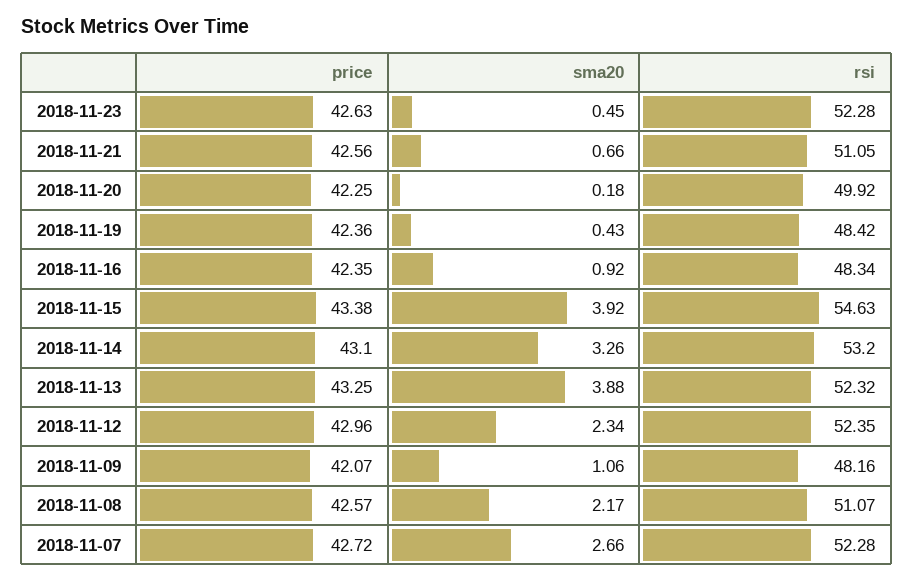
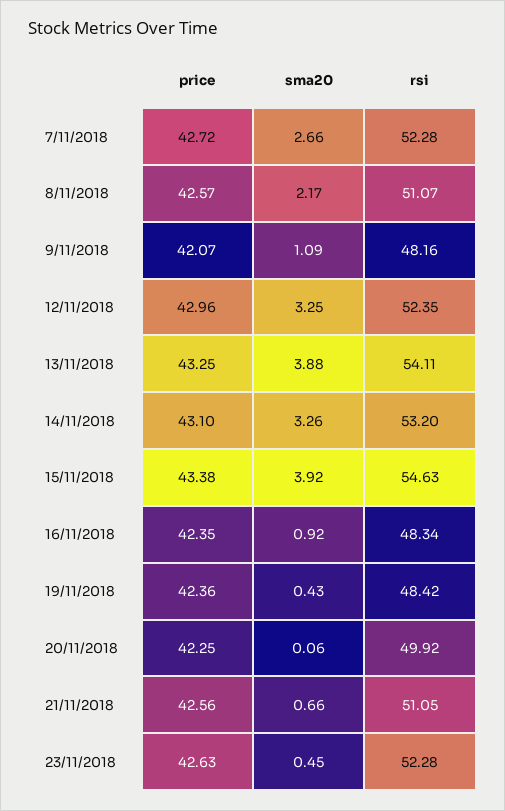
sma20, 2018-11-20: 0.18 -> 0.06
rsi, 2018-11-13: 52.32 -> 54.11
sma20, 2018-11-12: 2.34 -> 3.25
sma20, 2018-11-09: 1.06 -> 1.09

